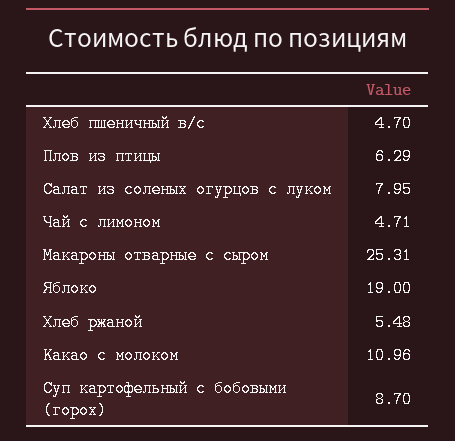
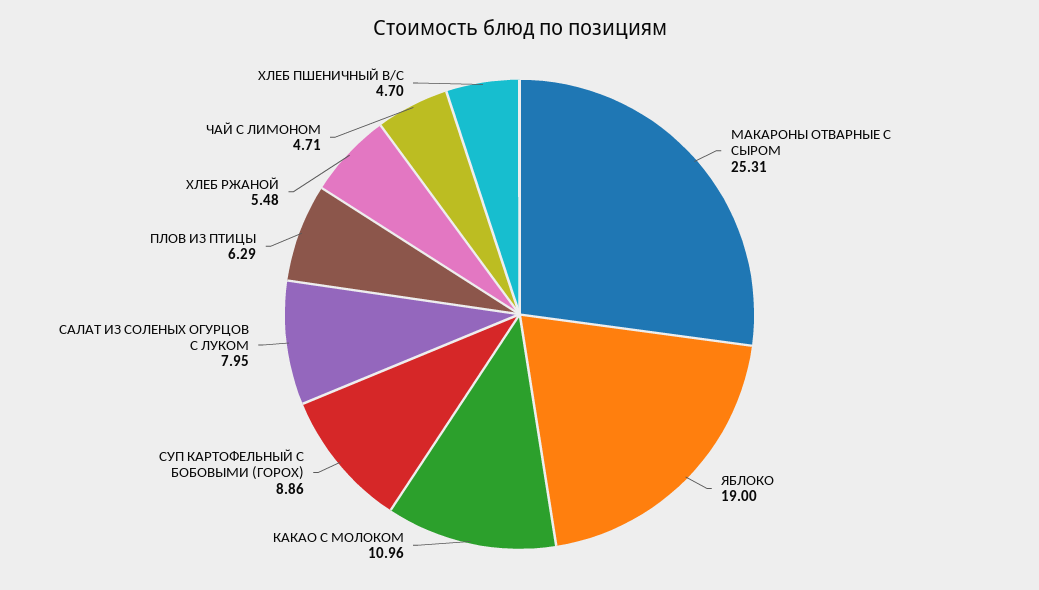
Суп картофельный с бобовыми (горох): 8.7 -> 8.86

